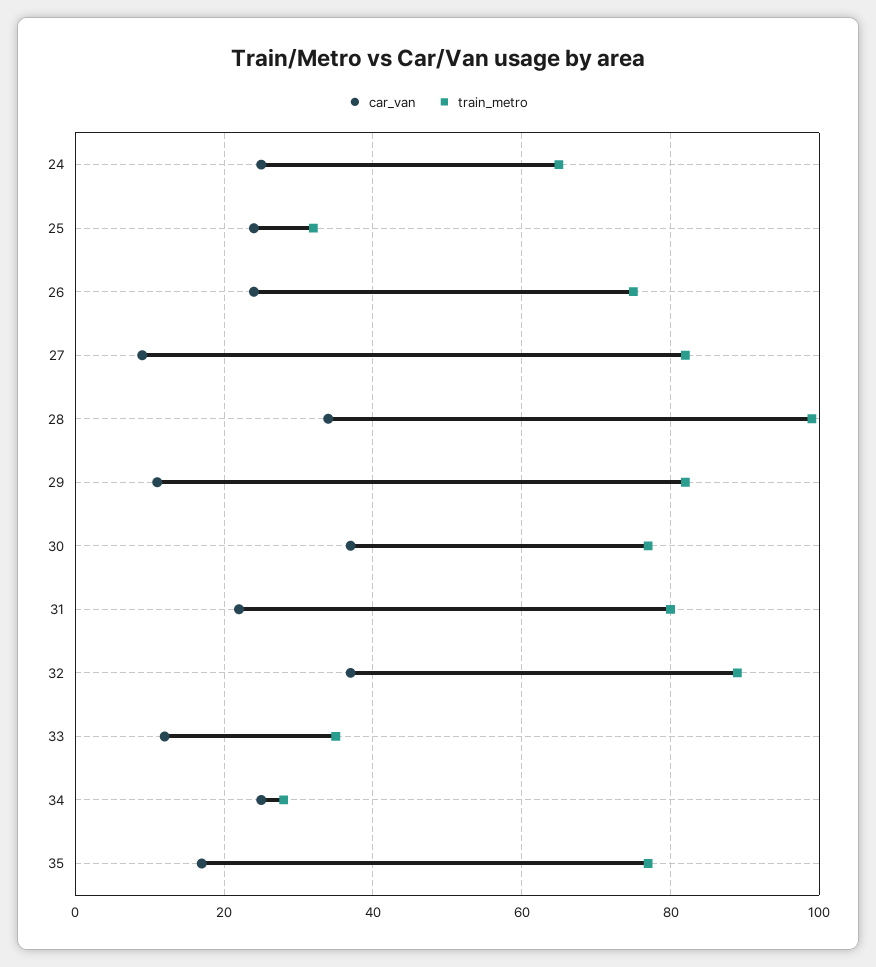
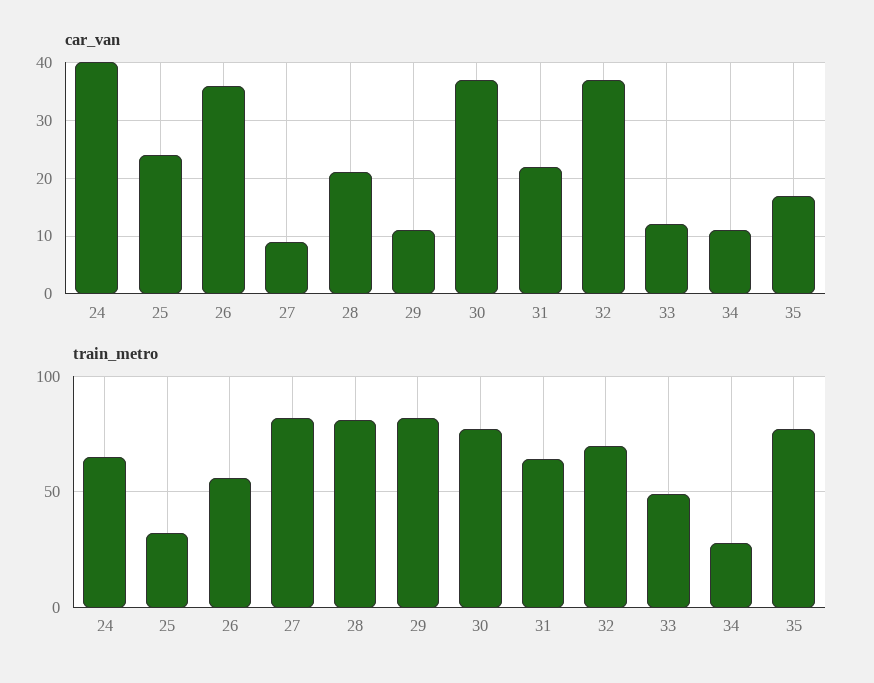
car_van, 24: 25 -> 40
car_van, 26: 25 -> 35
train_metro, 26: 75 -> 55
car_van, 28: 35 -> 20
train_metro, 28: 100 -> 80
train_metro, 31: 80 -> 65
train_metro, 32: 90 -> 70
train_metro, 33: 35 -> 50
car_van, 34: 25 -> 10

